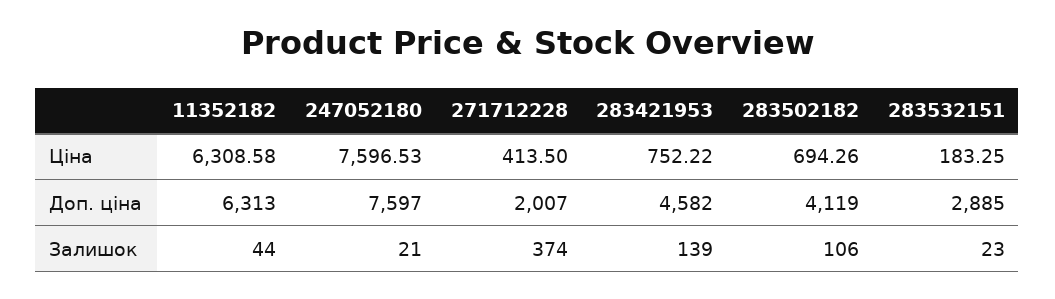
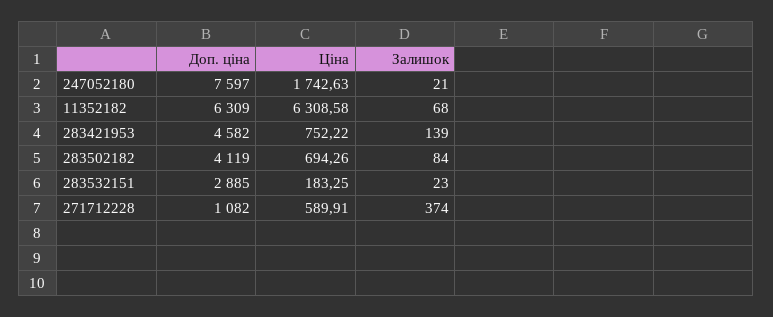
247052180, Ціна: 7596.53 -> 1742.63
271712228, Ціна: 413.5 -> 589.91
11352182, Доп. ціна: 6313 -> 6309
271712228, Доп. ціна: 2007 -> 1082
11352182, Залишок: 44 -> 68
283502182, Залишок: 106 -> 84

